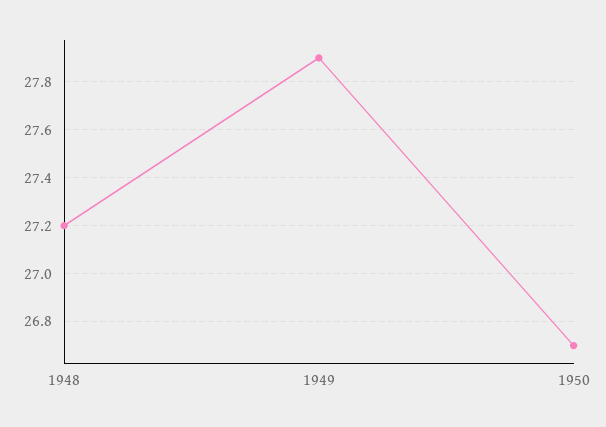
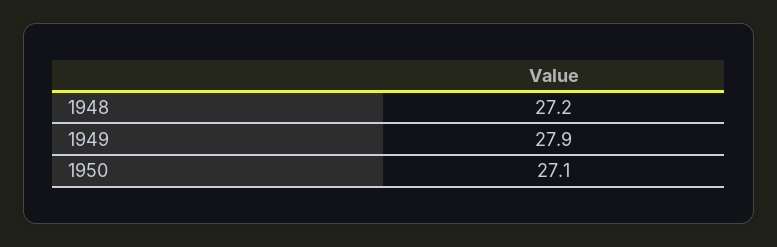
1950: 26.7 -> 27.1

